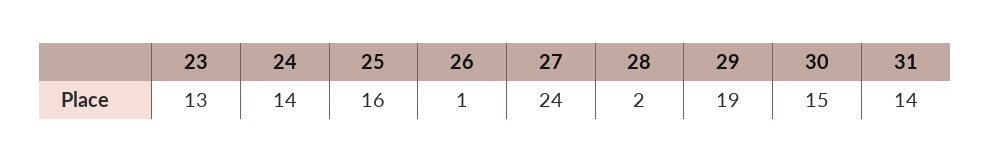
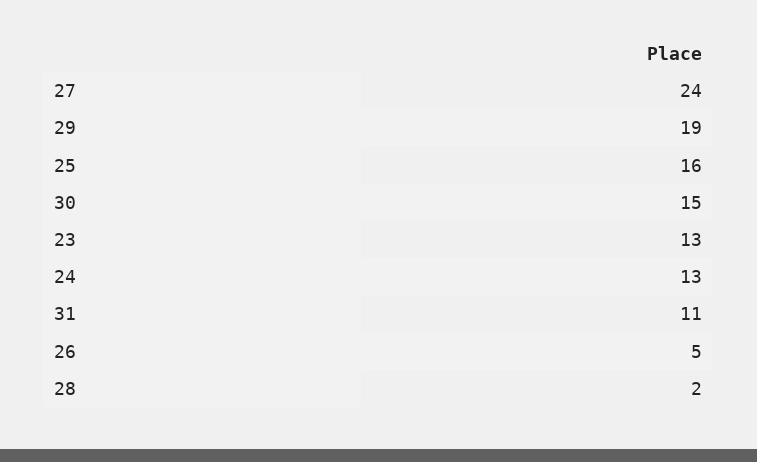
24: 14 -> 13
26: 1 -> 5
31: 14 -> 11

